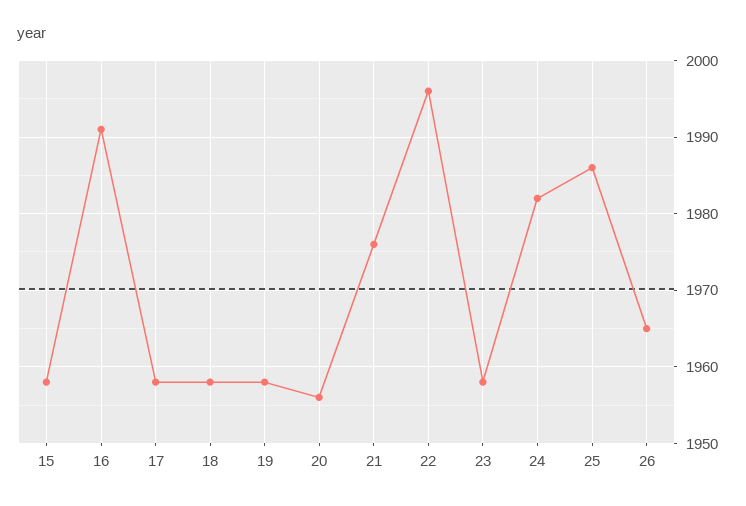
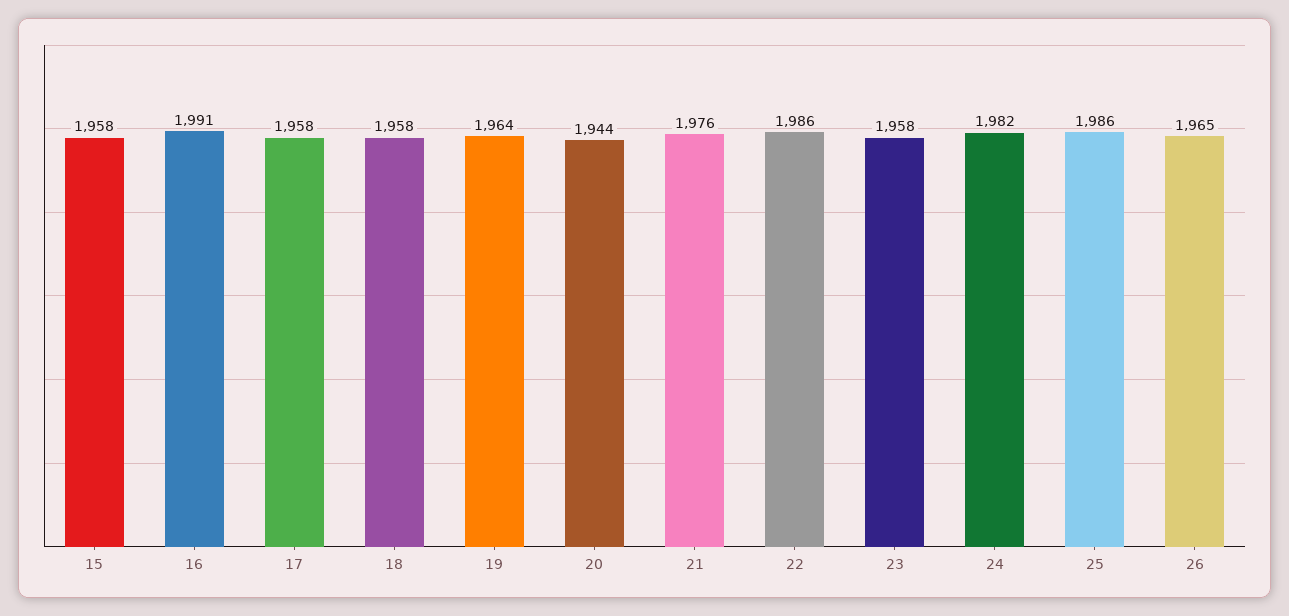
19: 1958 -> 1964
20: 1956 -> 1944
22: 1996 -> 1986

